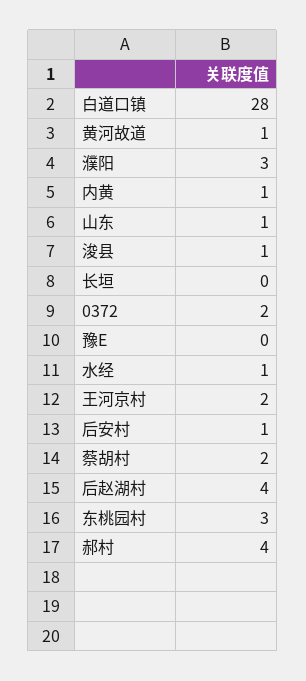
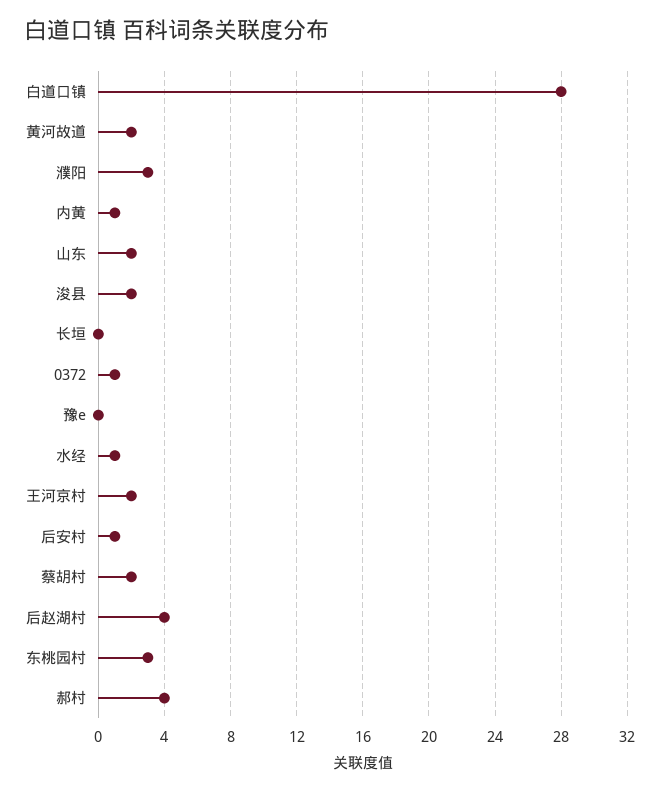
黄河故道: 1 -> 2
山东: 1 -> 2
浚县: 1 -> 2
0372: 2 -> 1

